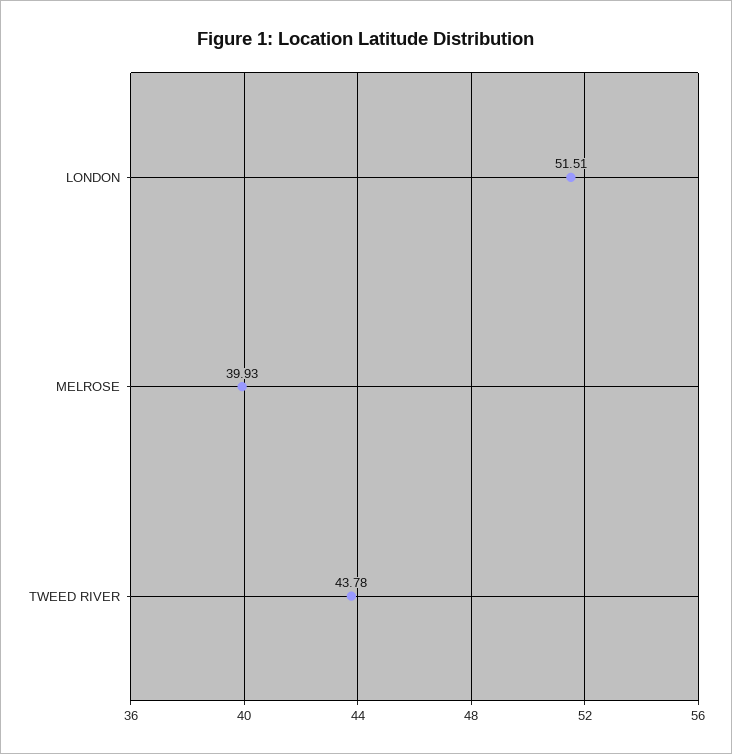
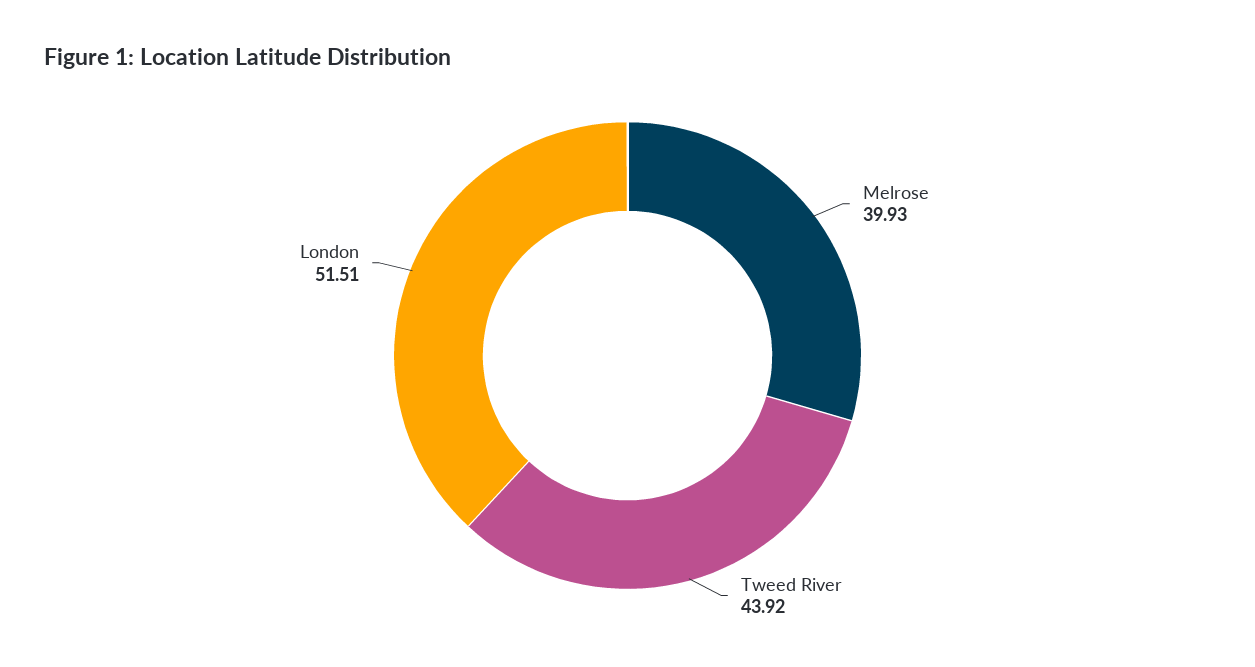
TWEED RIVER: 43.78 -> 43.92

